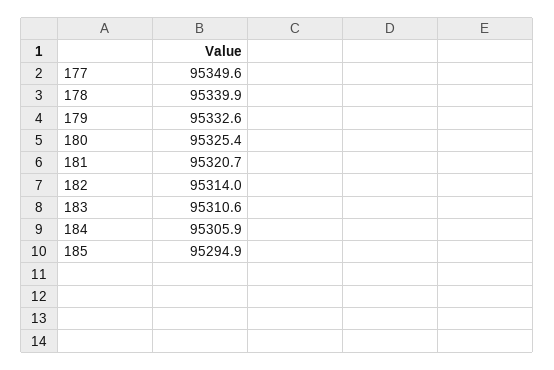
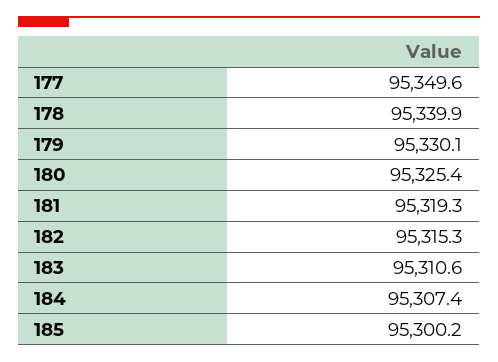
179: 95332.6 -> 95330.1
181: 95320.7 -> 95319.3
182: 95314 -> 95315.3
184: 95305.9 -> 95307.4
185: 95294.9 -> 95300.2

